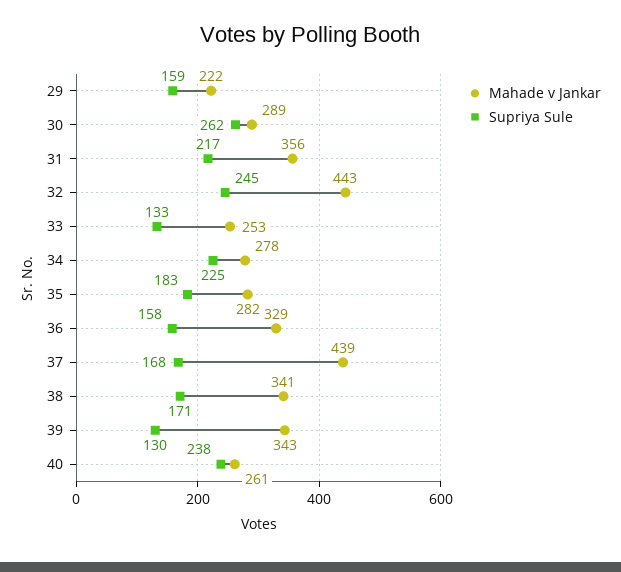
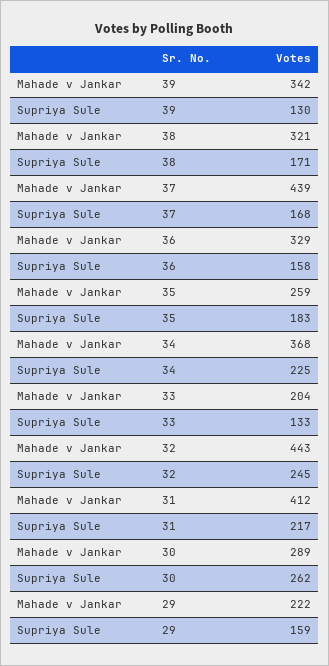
Mahade v Jankar, 31: 356 -> 412
Mahade v Jankar, 33: 253 -> 204
Mahade v Jankar, 34: 278 -> 368
Mahade v Jankar, 35: 282 -> 259
Mahade v Jankar, 38: 341 -> 321
Mahade v Jankar, 39: 343 -> 342
Mahade v Jankar, 40: 261 -> none
Supriya Sule, 40: 238 -> none

